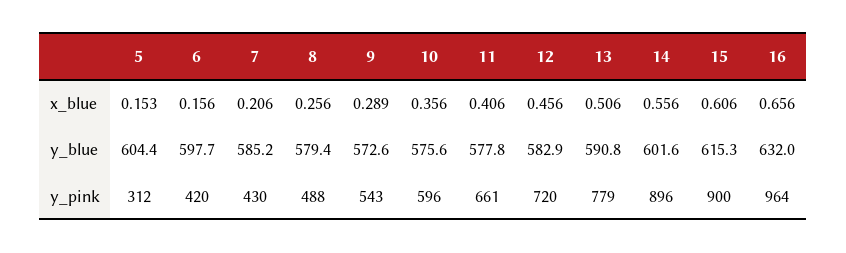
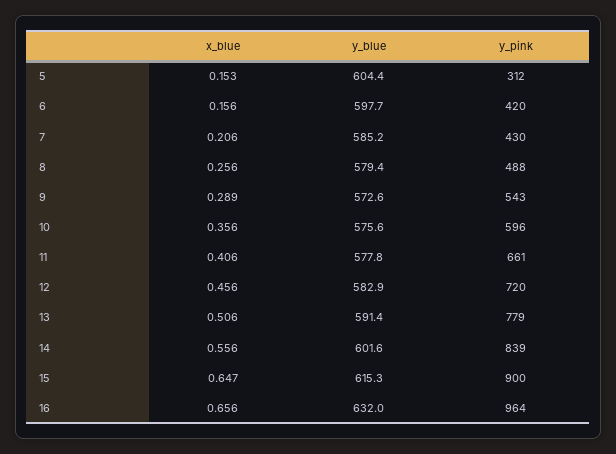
15, x_blue: 0.606 -> 0.647
13, y_blue: 590.8 -> 591.4
14, y_pink: 896 -> 839

